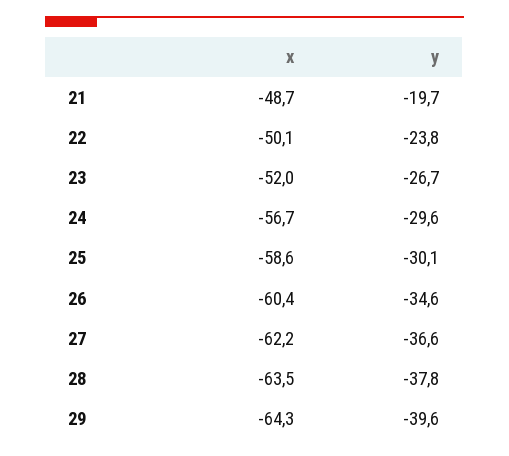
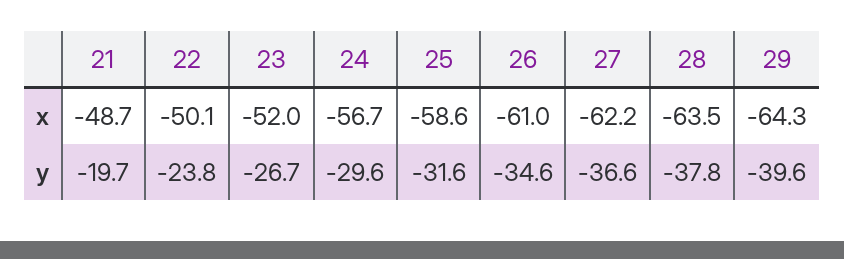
y, 25: -30.1 -> -31.6
x, 26: -60.4 -> -61

